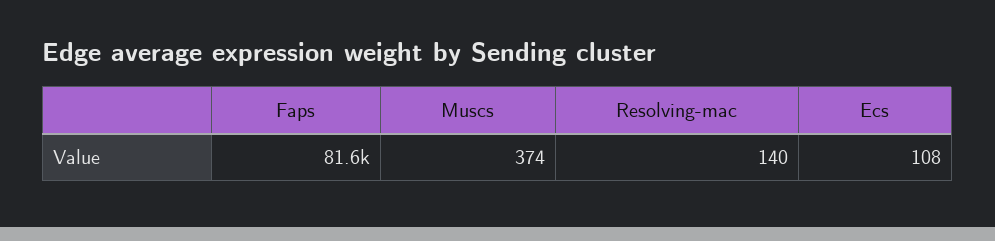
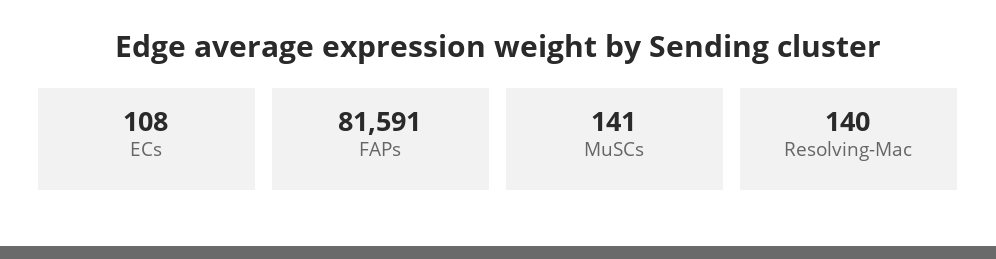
Muscs: 374 -> 141

